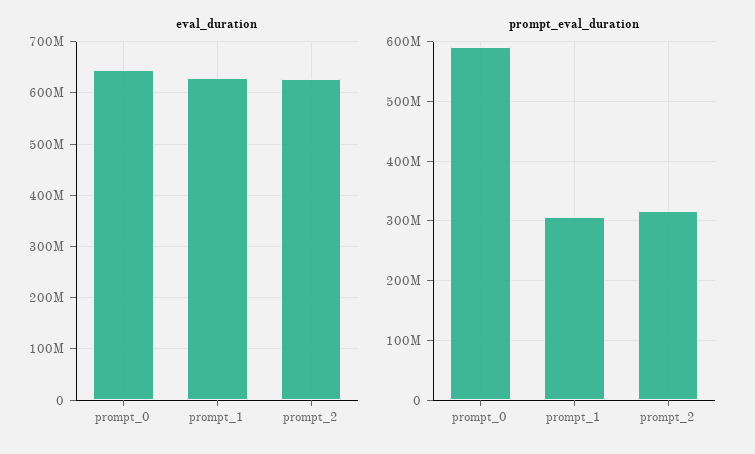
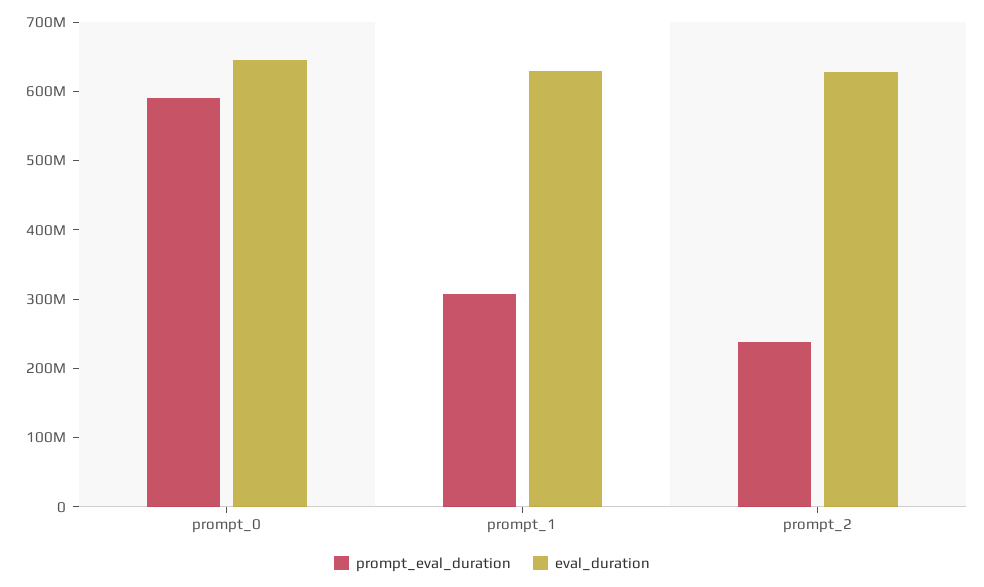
prompt_eval_duration, prompt_2: 320000000 -> 240000000

